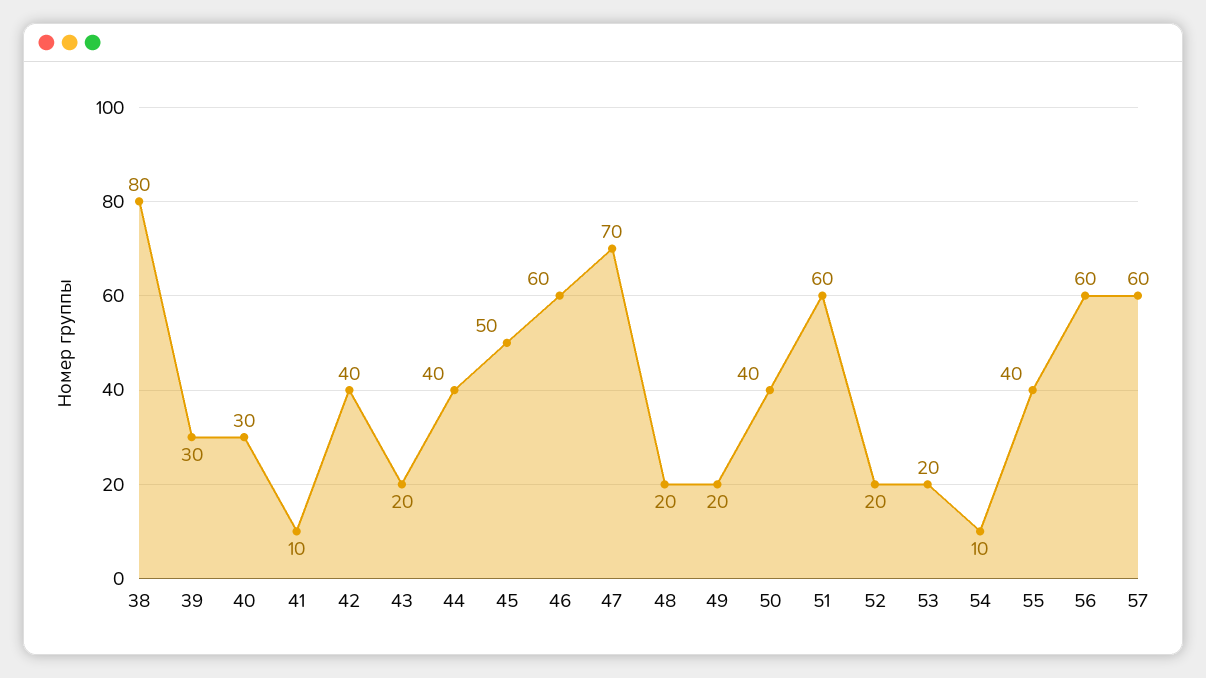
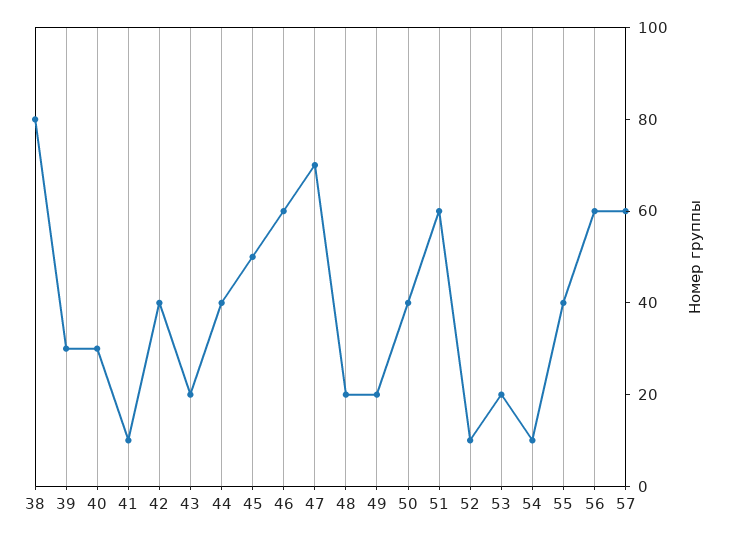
52: 20 -> 10

